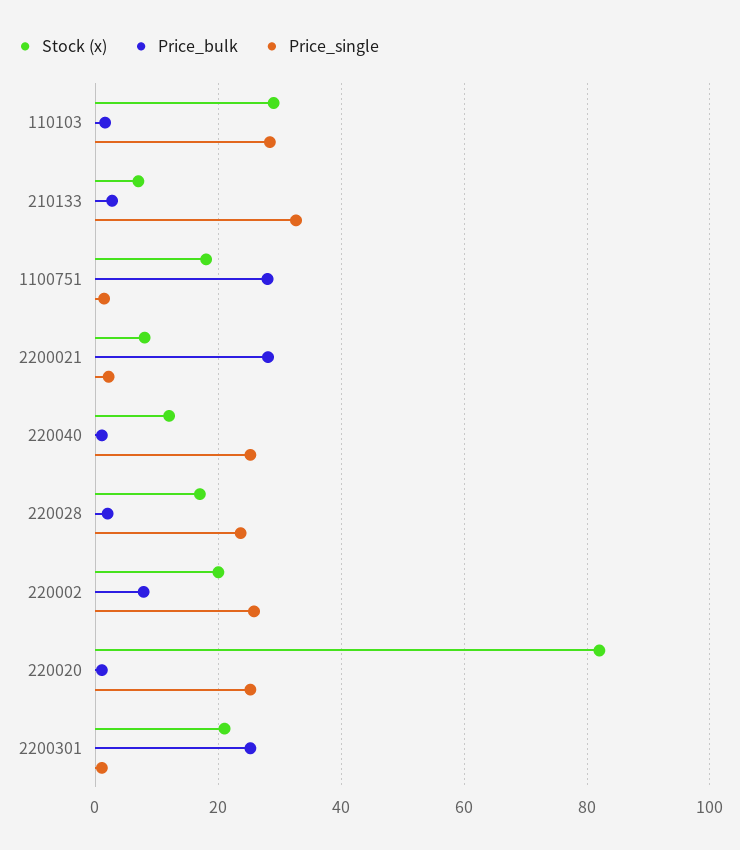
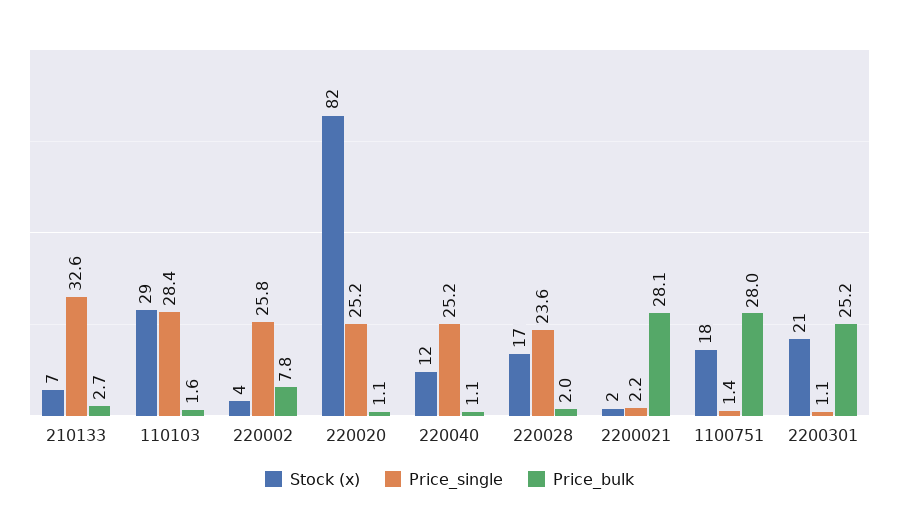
Stock (x), 2200021: 8 -> 2
Stock (x), 220002: 20 -> 4

